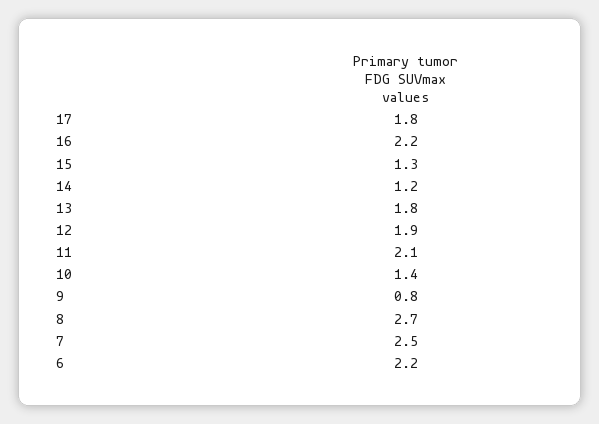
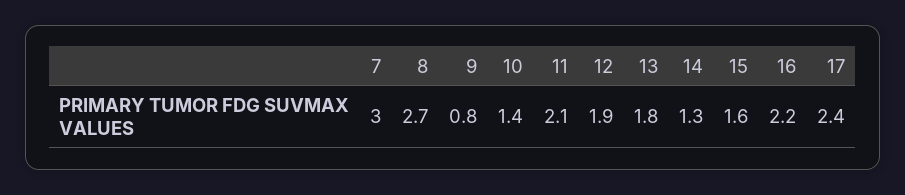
17: 1.8 -> 2.4
15: 1.3 -> 1.6
14: 1.2 -> 1.3
7: 2.5 -> 3
6: 2.2 -> none

